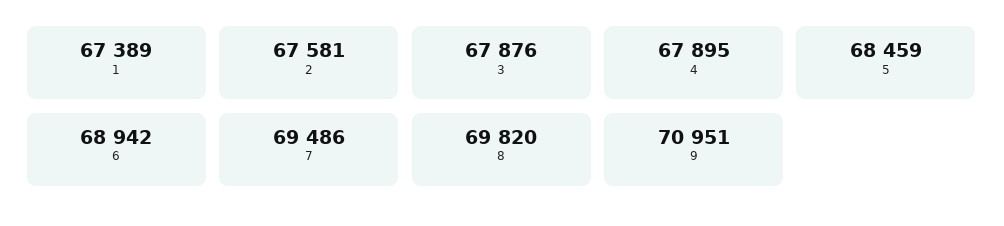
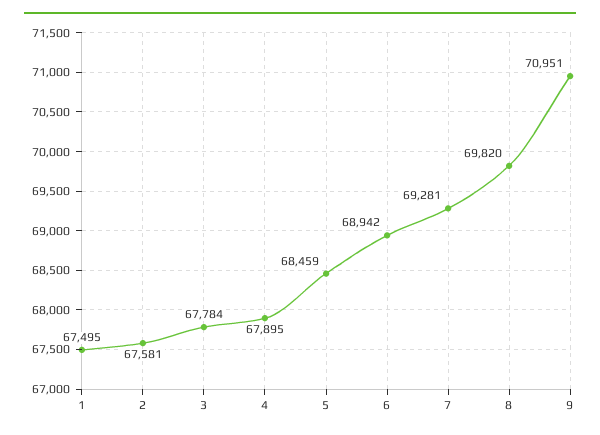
1: 67389 -> 67495
3: 67876 -> 67784
7: 69486 -> 69281

